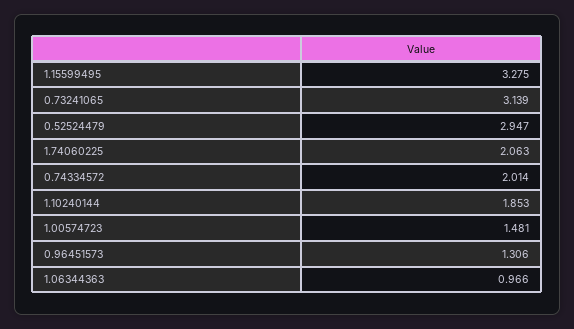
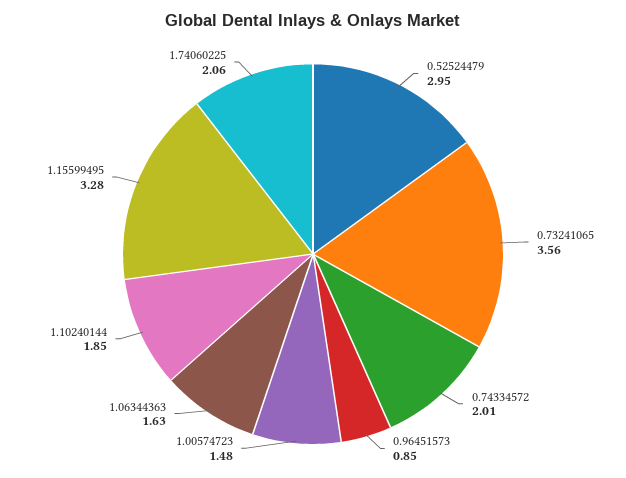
0.73241065: 3.139 -> 3.56
0.96451573: 1.306 -> 0.85
1.06344363: 0.966 -> 1.63

